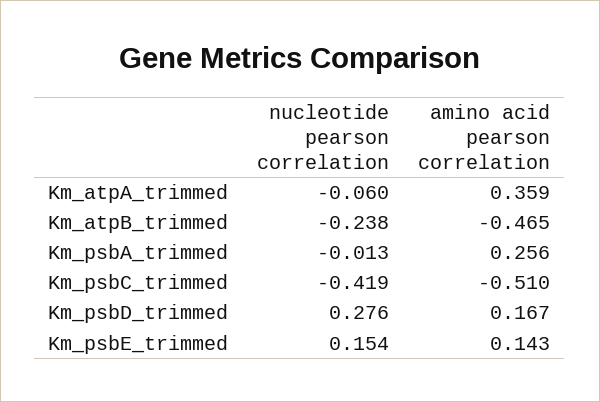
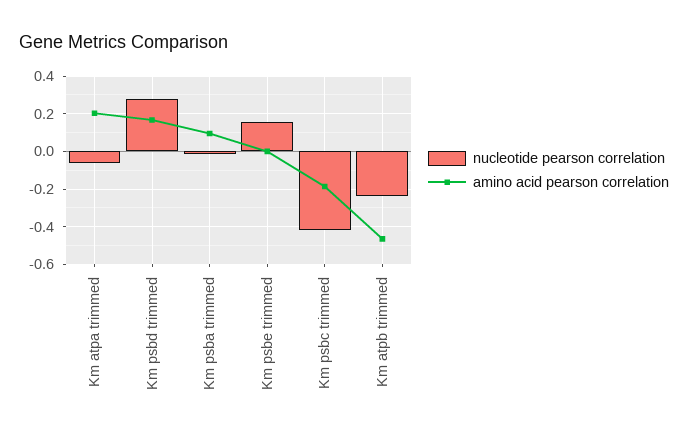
amino acid pearson correlation, Km_atpA_trimmed: 0.359 -> 0.2
amino acid pearson correlation, Km_psbA_trimmed: 0.256 -> 0.1
amino acid pearson correlation, Km_psbC_trimmed: -0.51 -> -0.2
amino acid pearson correlation, Km_psbE_trimmed: 0.143 -> 0

